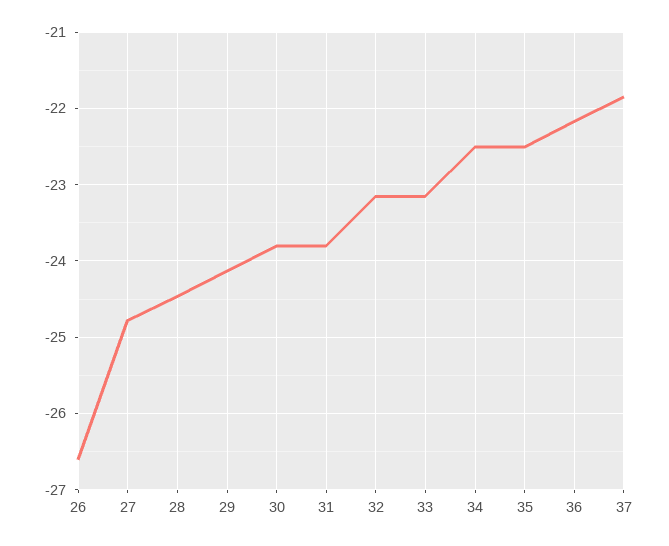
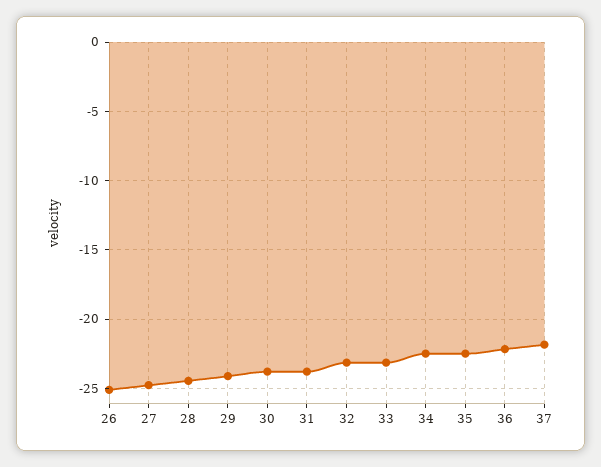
26: -26.6 -> -25

